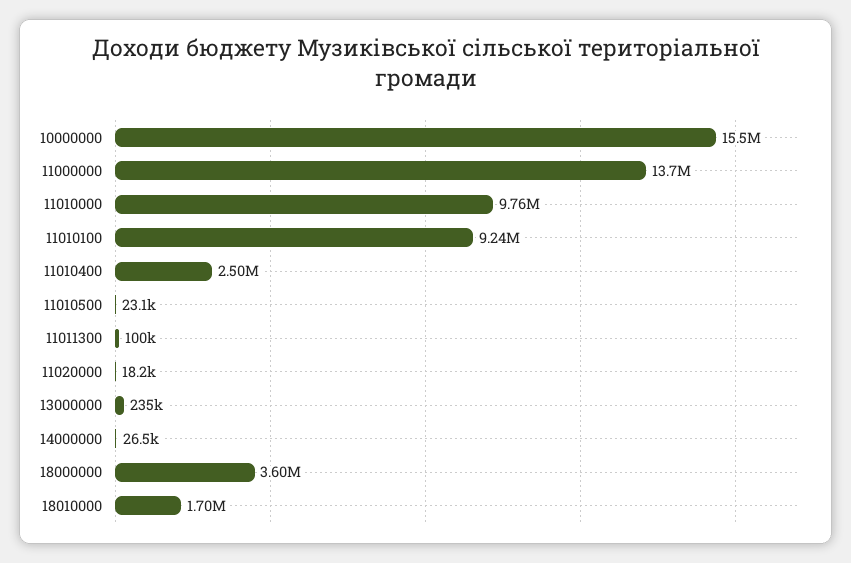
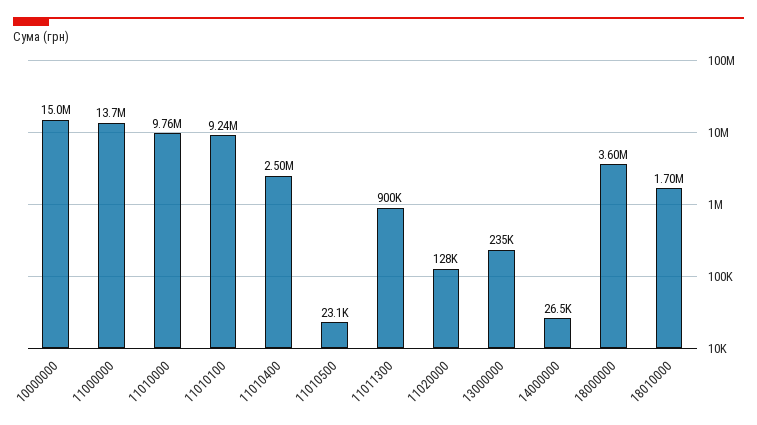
10000000: 15500000 -> 15000000
11011300: 100000 -> 900000
11020000: 18200 -> 128000

